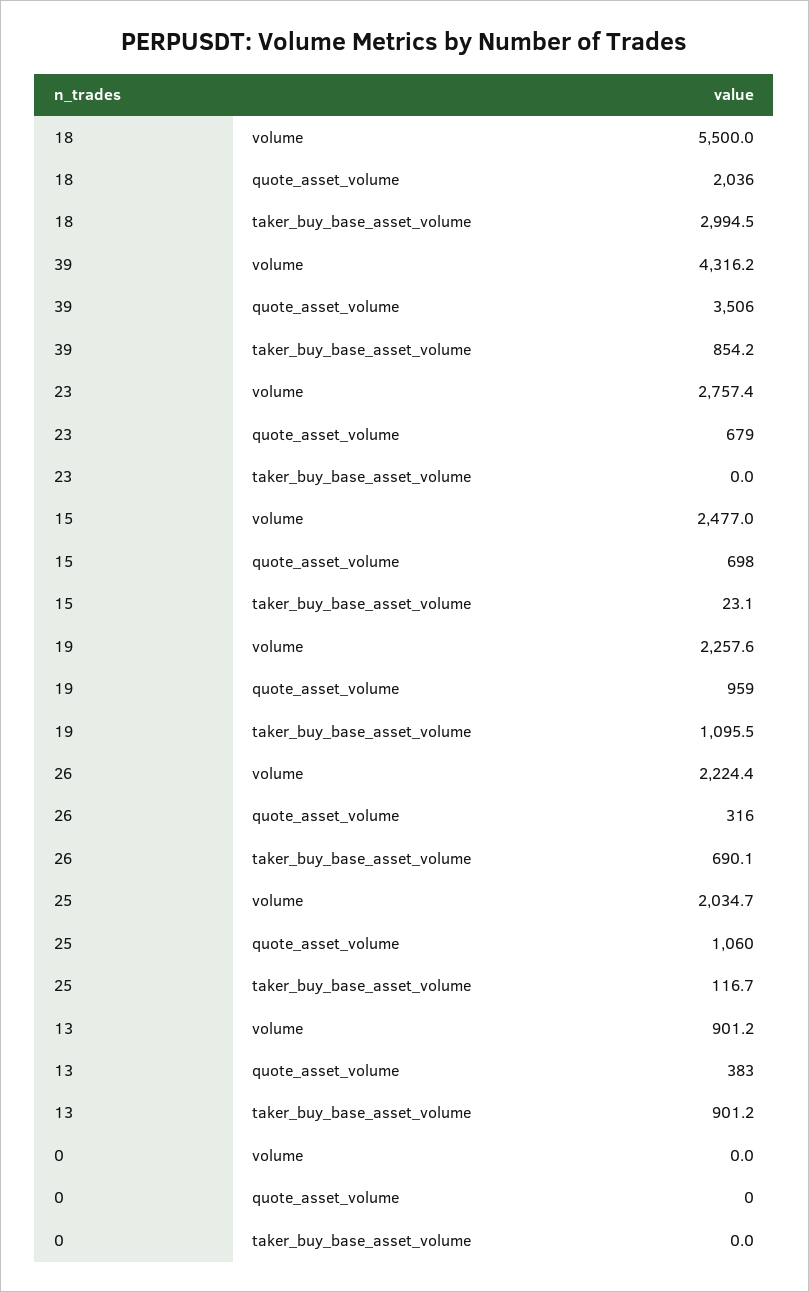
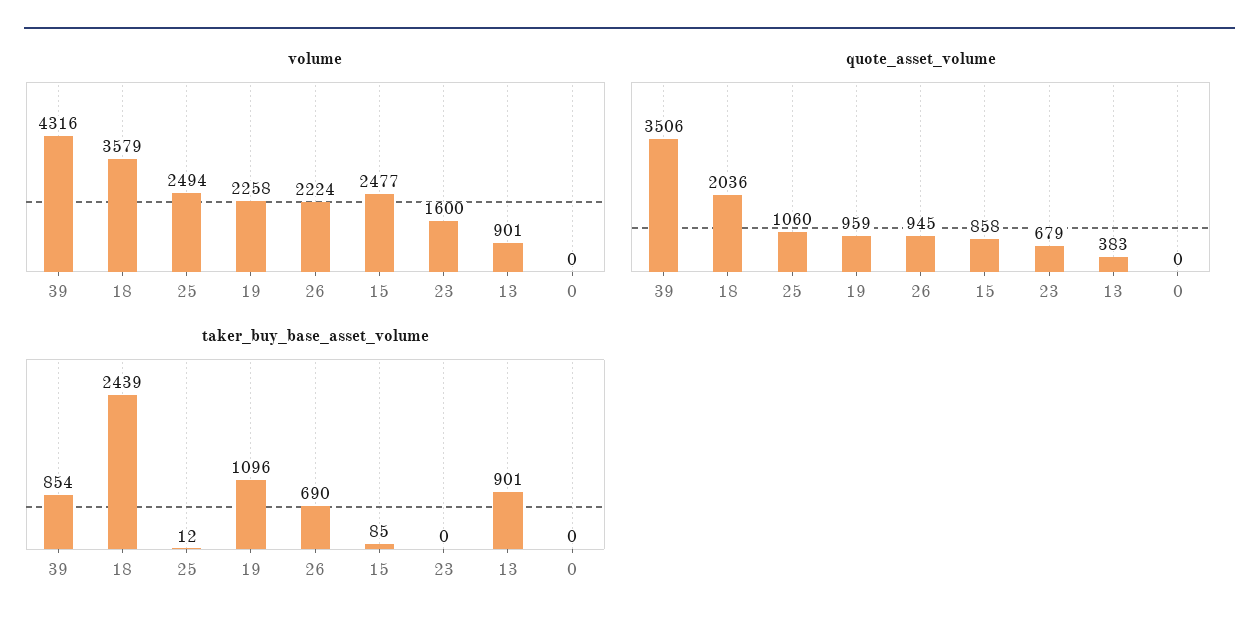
volume, 18: 5500 -> 3579
taker_buy_base_asset_volume, 18: 2994.5 -> 2439
volume, 23: 2757.4 -> 1600
quote_asset_volume, 15: 698 -> 858
taker_buy_base_asset_volume, 15: 23.1 -> 85
quote_asset_volume, 26: 316 -> 945
volume, 25: 2034.7 -> 2494
taker_buy_base_asset_volume, 25: 116.7 -> 12

